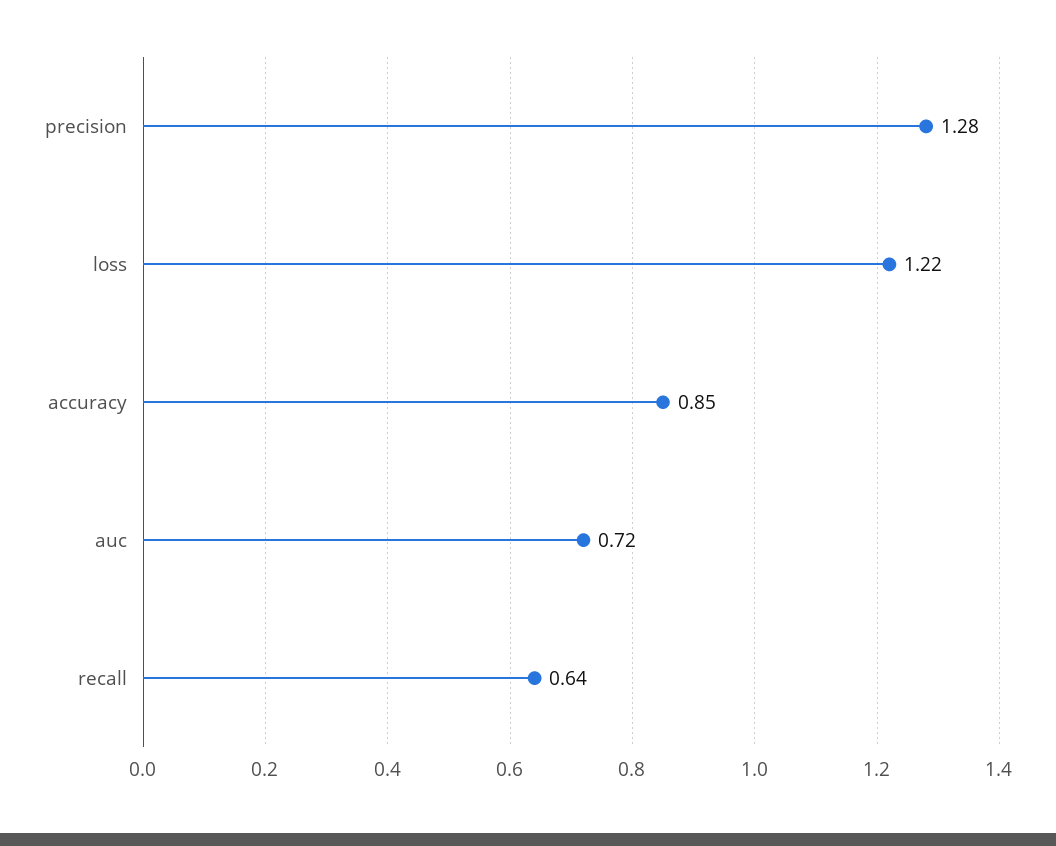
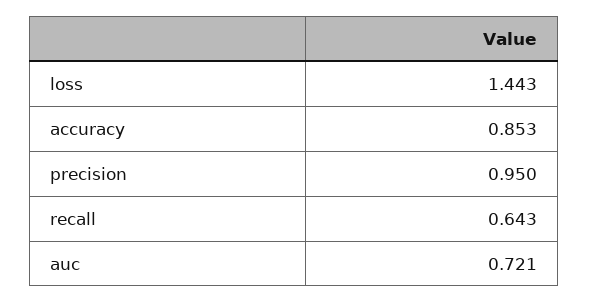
precision: 1.28 -> 0.95
loss: 1.22 -> 1.443

